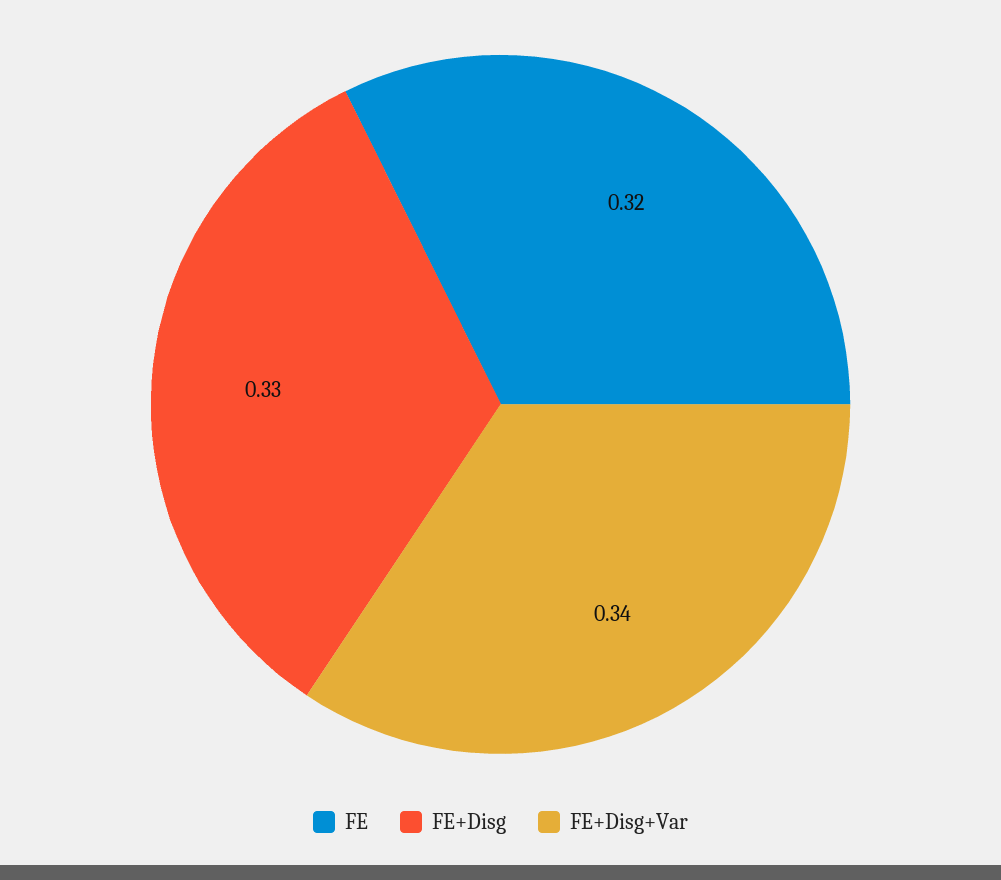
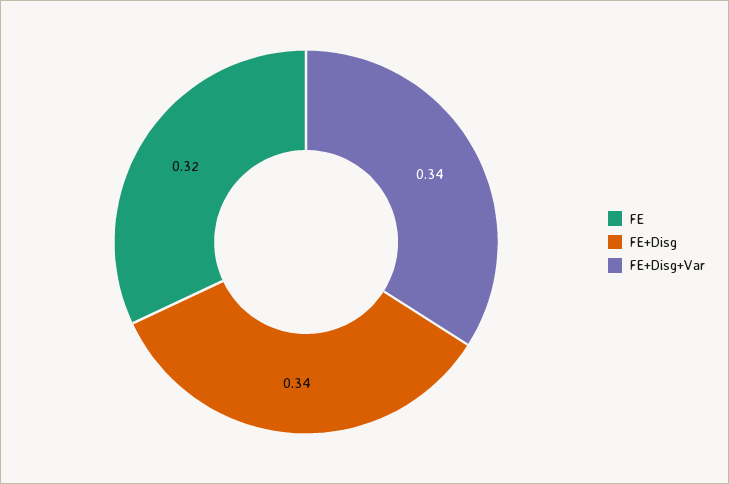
FE+Disg: 0.33 -> 0.34

